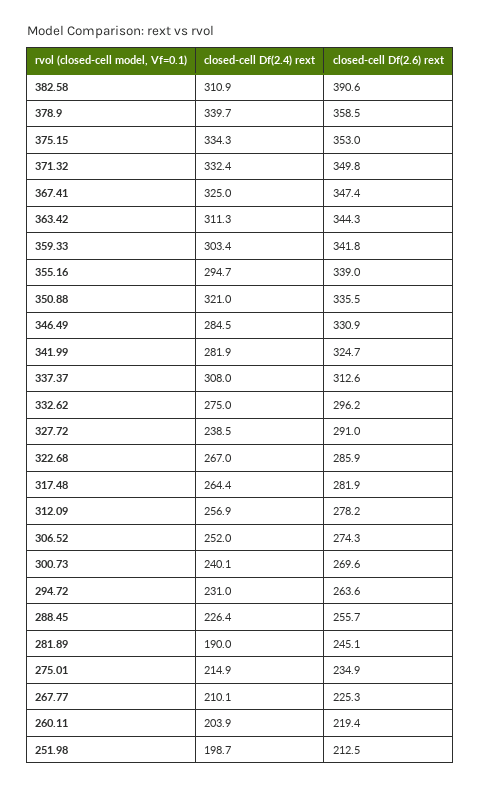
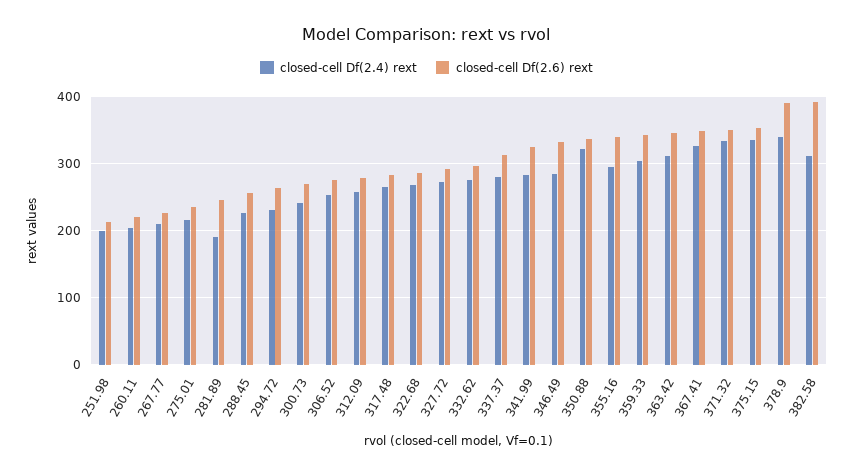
closed-cell Df(2.6) rext, 378.9: 358.5 -> 390
closed-cell Df(2.4) rext, 337.37: 308 -> 280
closed-cell Df(2.4) rext, 327.72: 238.5 -> 270

